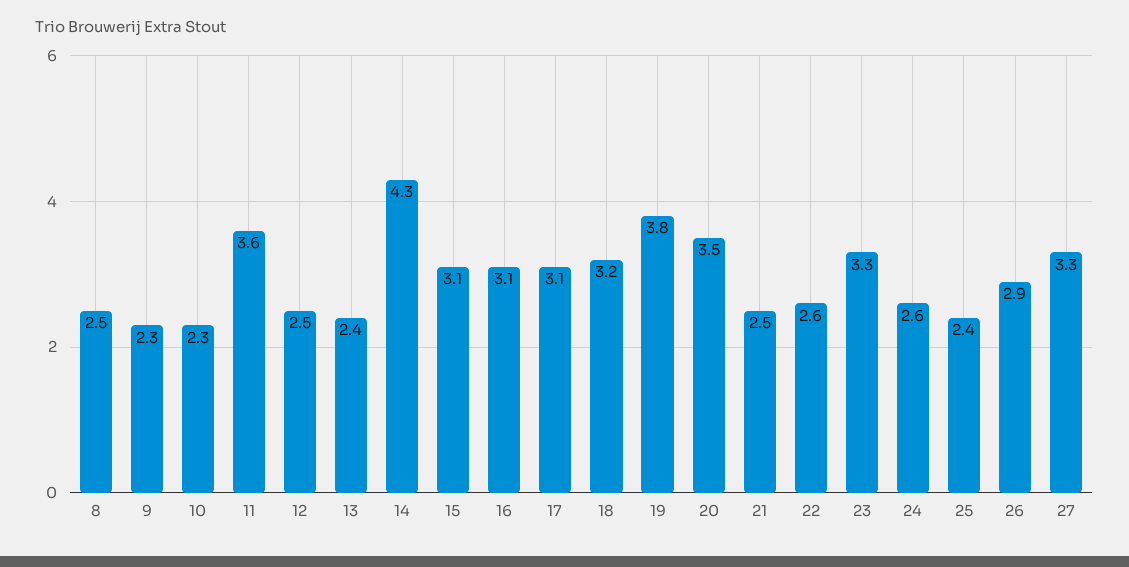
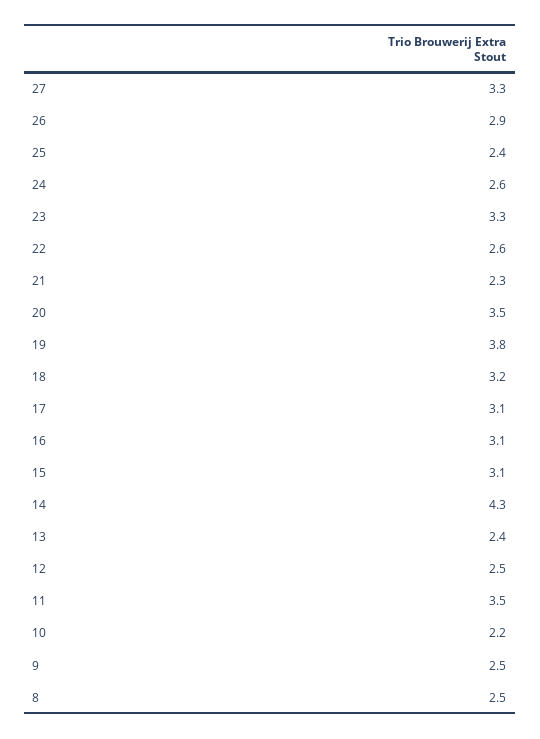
9: 2.3 -> 2.5
10: 2.3 -> 2.2
11: 3.6 -> 3.5
21: 2.5 -> 2.3

